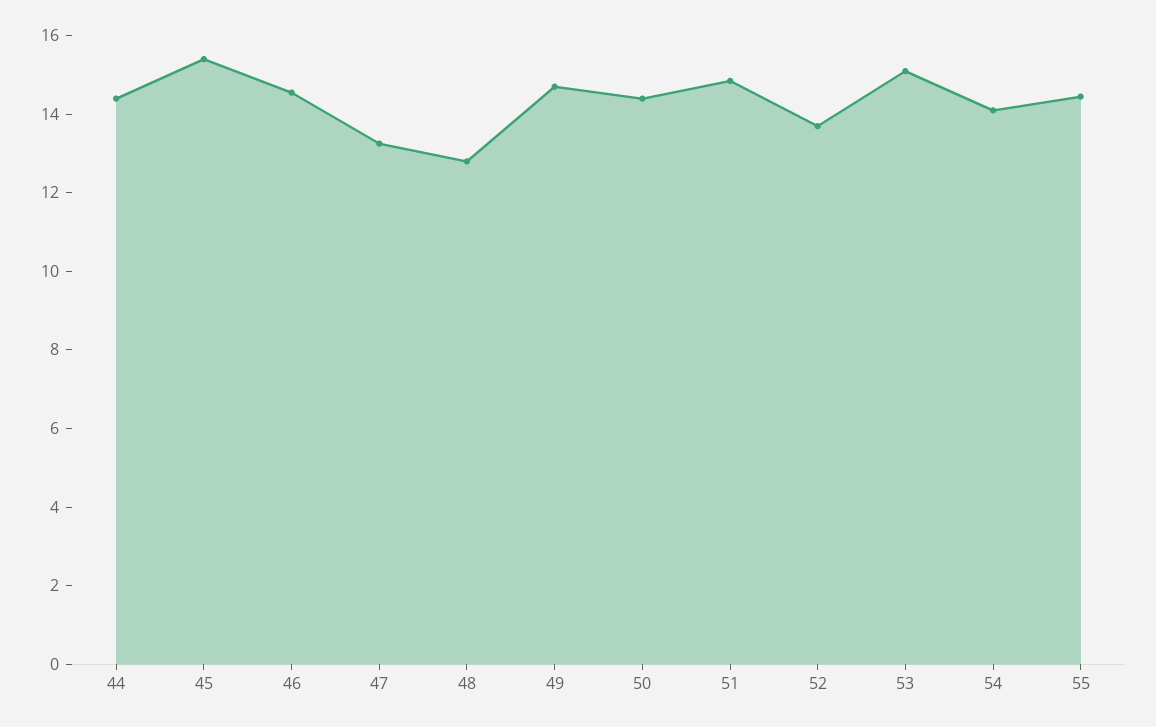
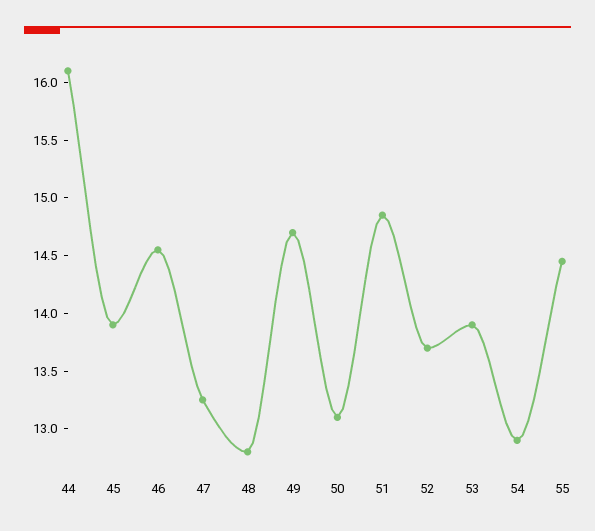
44: 14.5 -> 16.1
45: 15.5 -> 13.9
50: 14.5 -> 13.1
53: 15 -> 13.9
54: 14 -> 12.9

